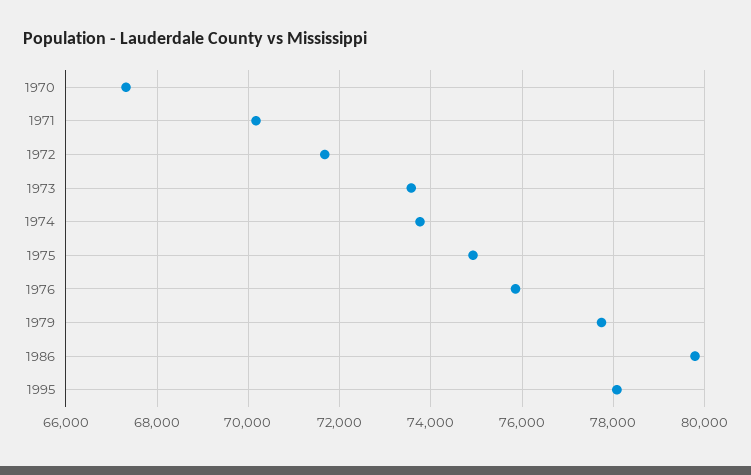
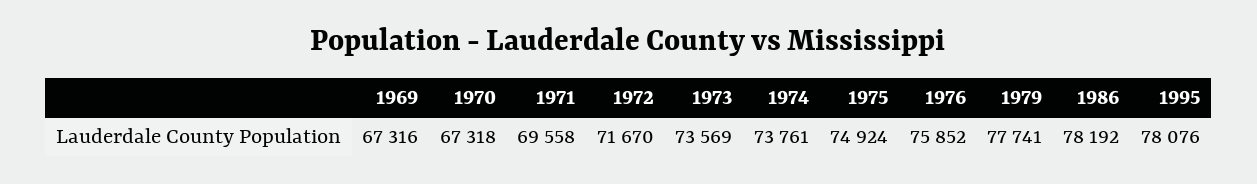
1971: 70200 -> 69558
1986: 79800 -> 78192
1969: none -> 67316

